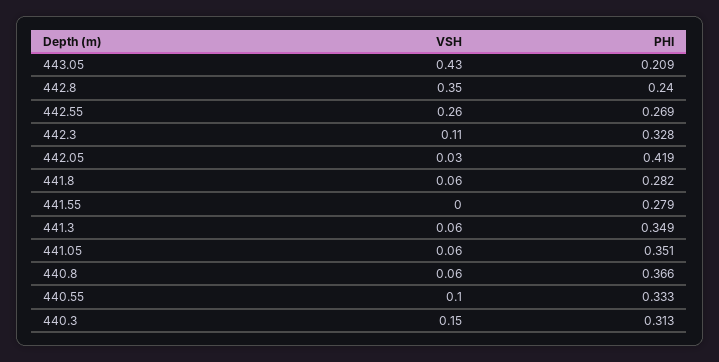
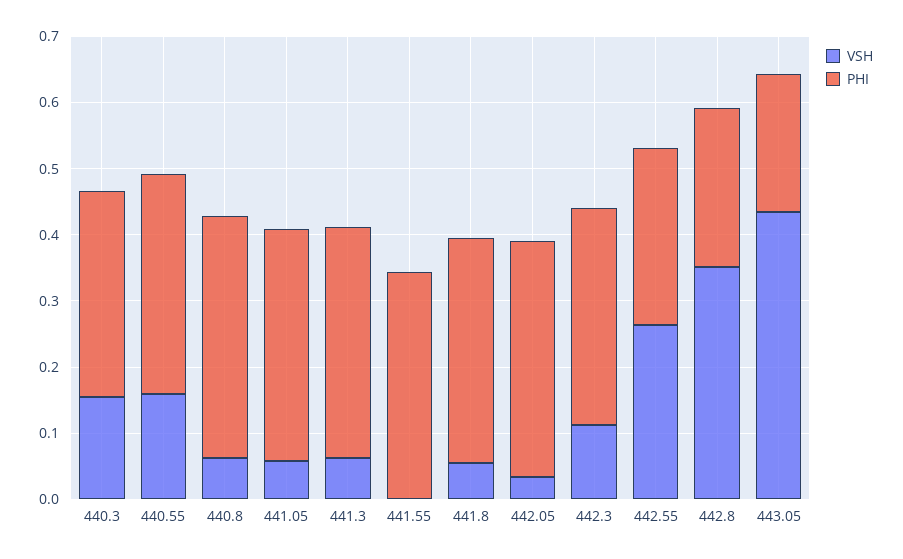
PHI, 442.05: 0.419 -> 0.36
PHI, 441.8: 0.282 -> 0.34
PHI, 441.55: 0.279 -> 0.34
VSH, 440.55: 0.1 -> 0.16

